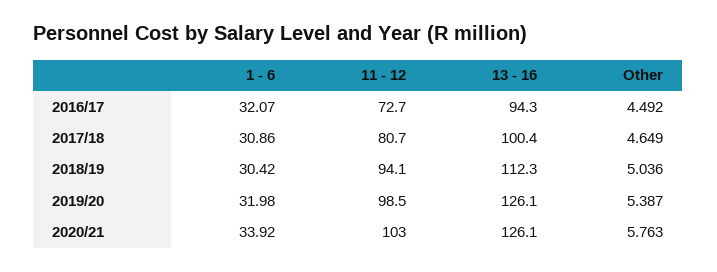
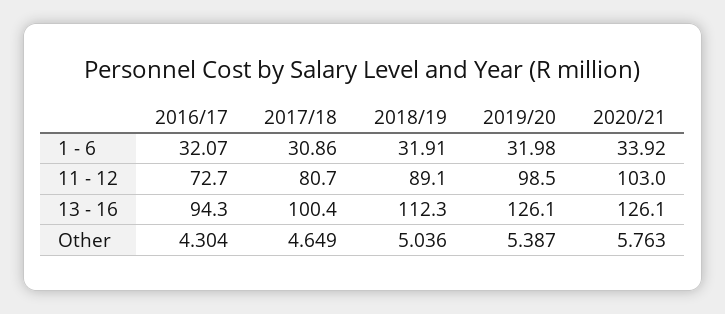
Other, 2016/17: 4.492 -> 4.304
1 - 6, 2018/19: 30.42 -> 31.91
11 - 12, 2018/19: 94.1 -> 89.1

